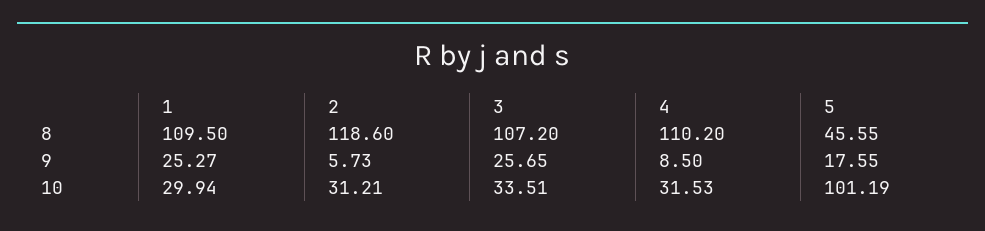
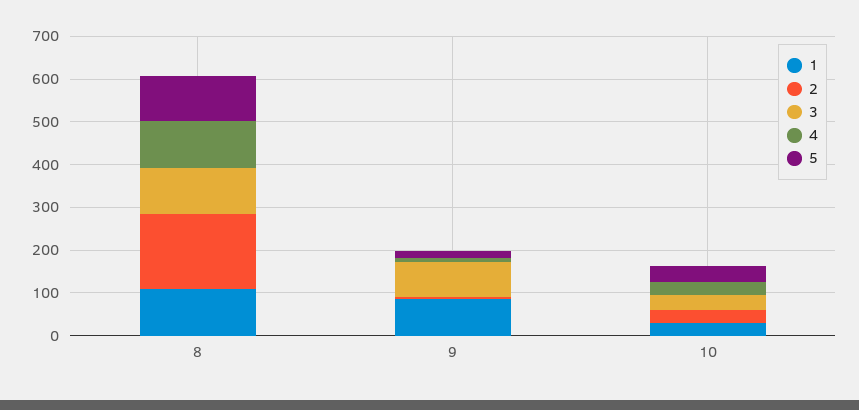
2, 8: 118.6 -> 180
5, 8: 45.55 -> 100
1, 9: 25.27 -> 80
3, 9: 25.65 -> 80
5, 10: 101.19 -> 40

